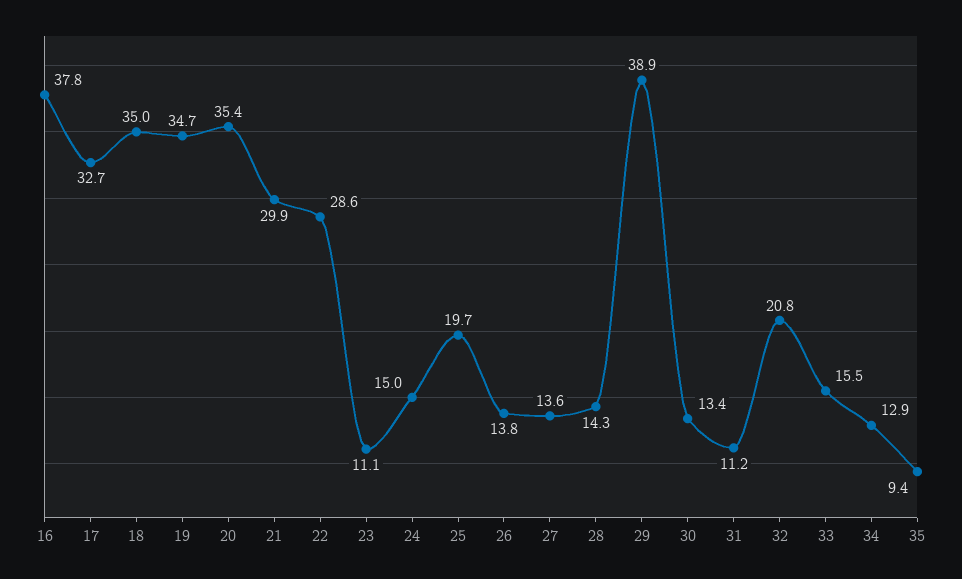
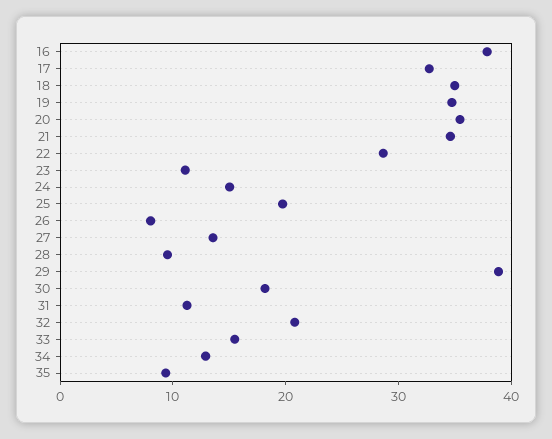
21: 29.9 -> 34
26: 13.8 -> 8
28: 14.3 -> 10
30: 13.4 -> 18

